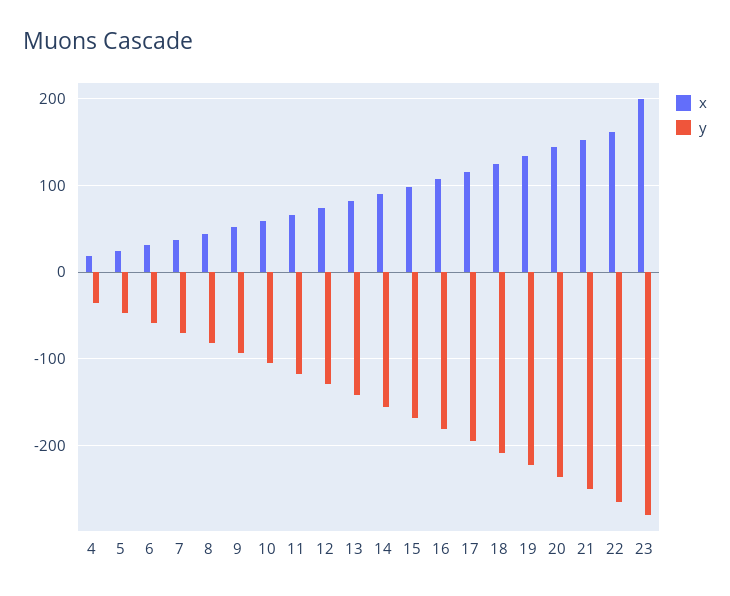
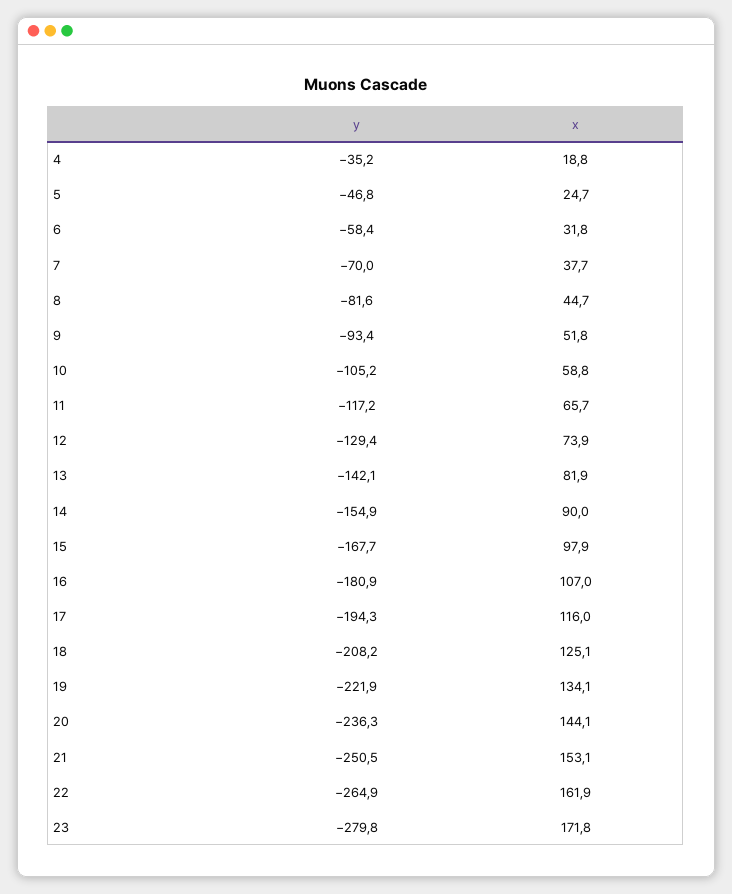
x, 23: 200 -> 171.8

